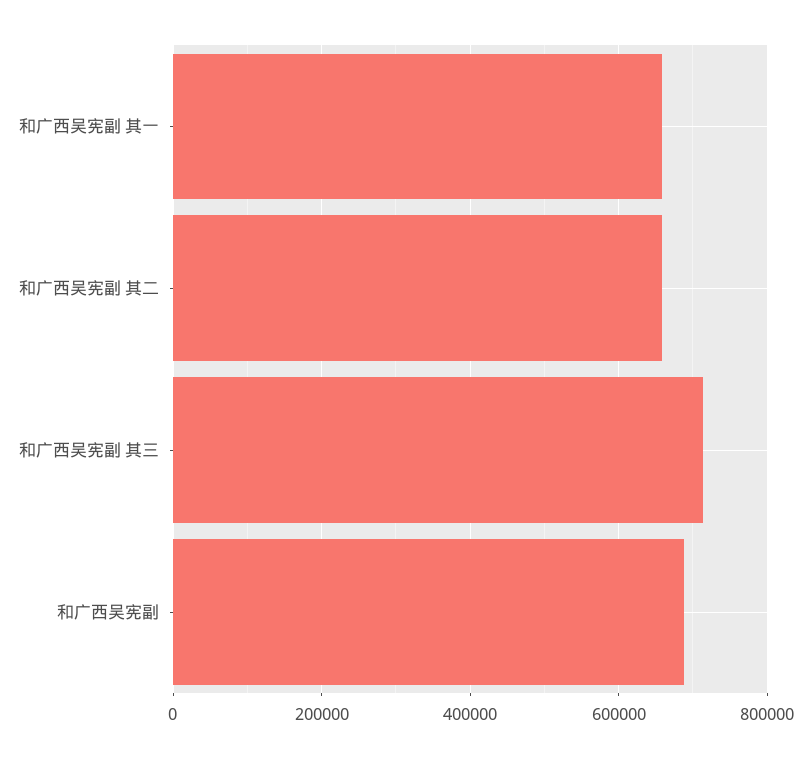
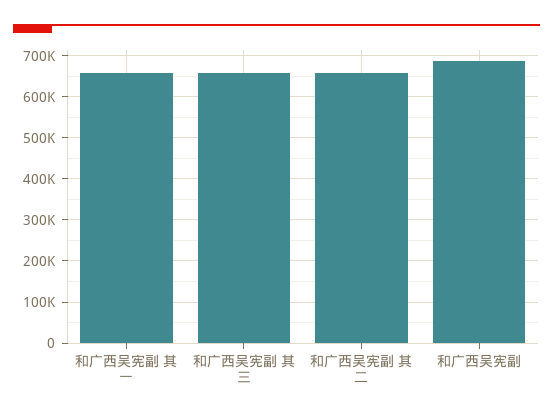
和广西吴宪副 其三: 720000 -> 660000

